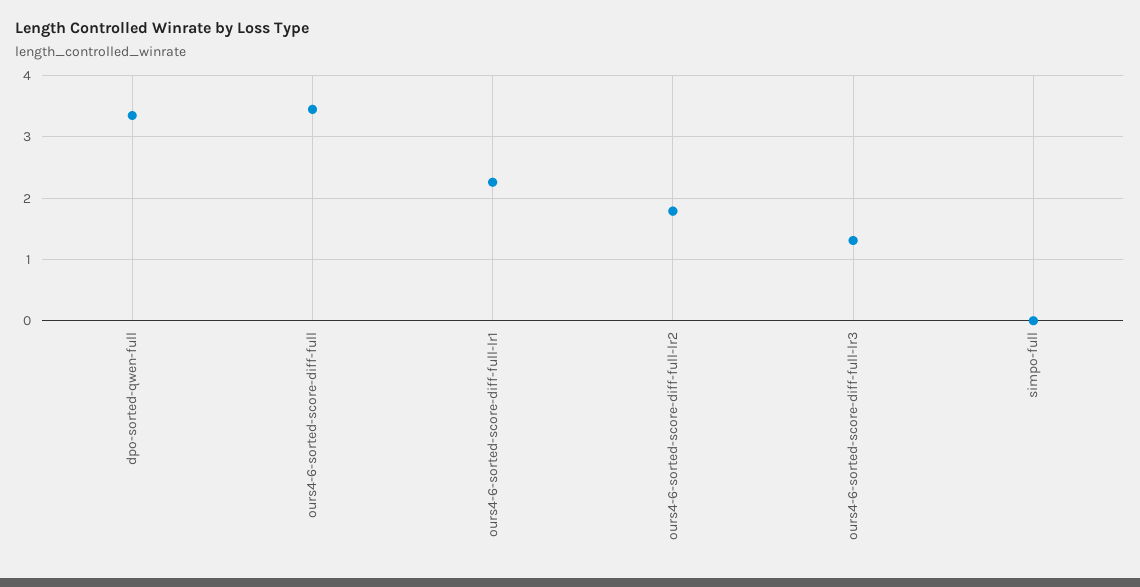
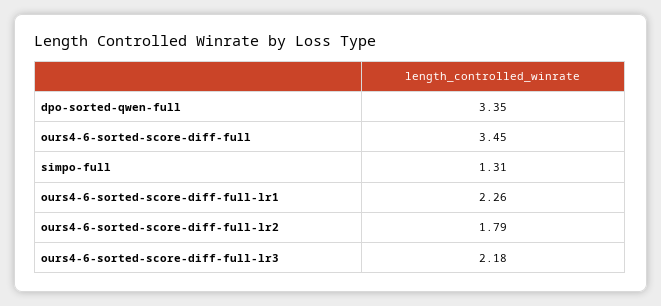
ours4-6-sorted-score-diff-full-lr3: 1.3 -> 2.18
simpo-full: 0 -> 1.31

